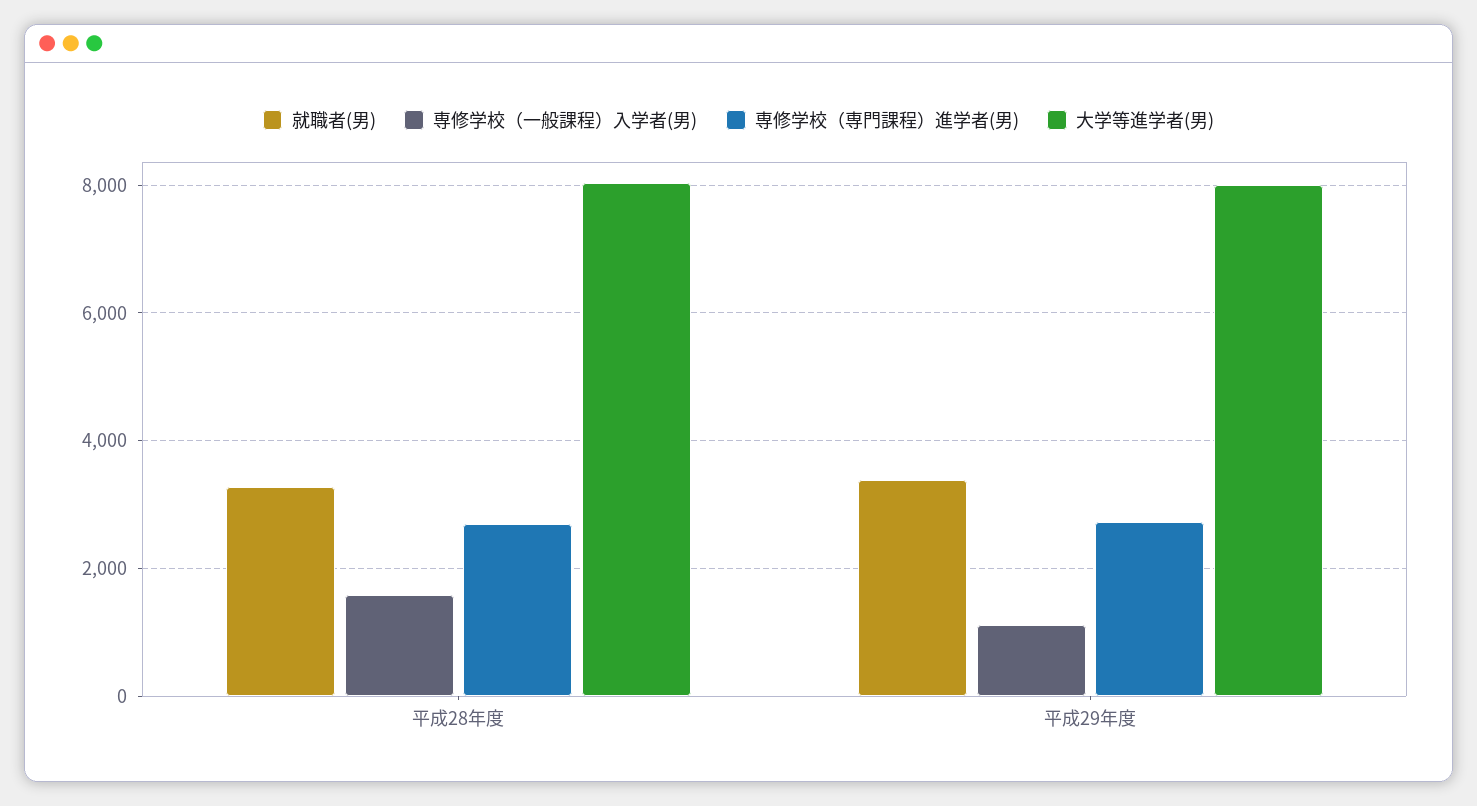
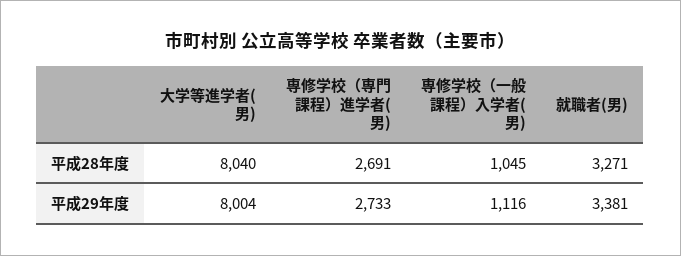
専修学校（一般課程）入学者(男), 平成28年度: 1600 -> 1045

